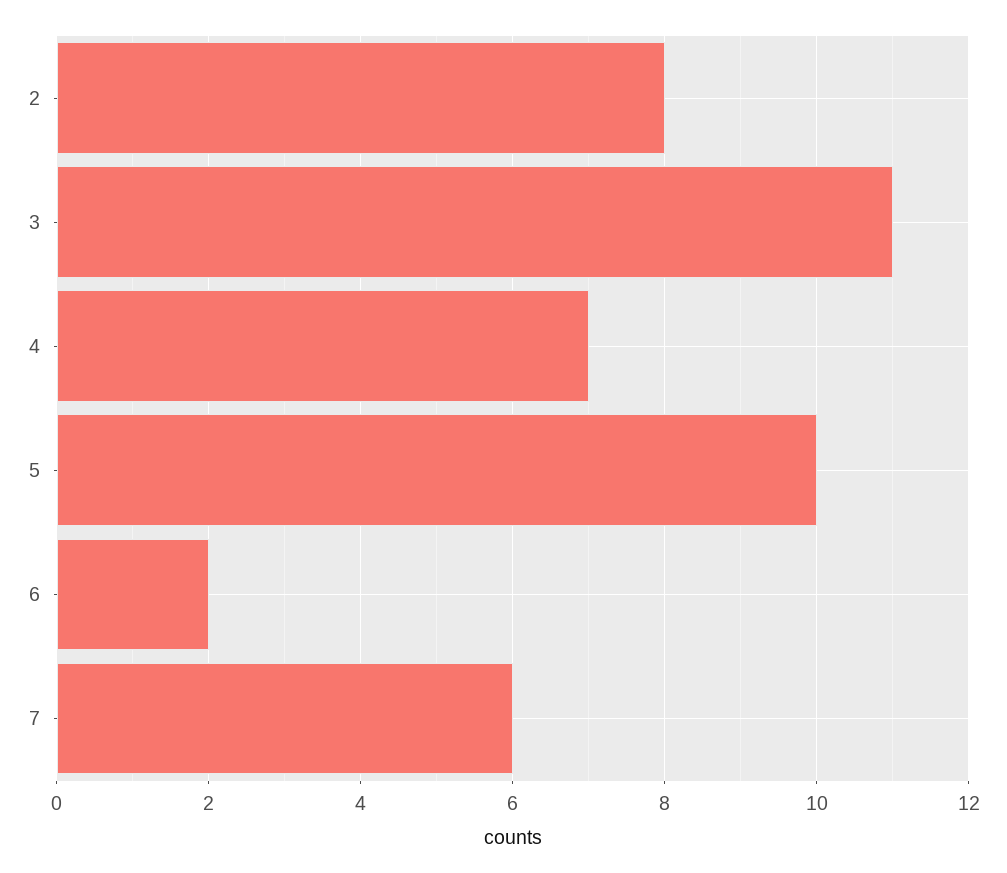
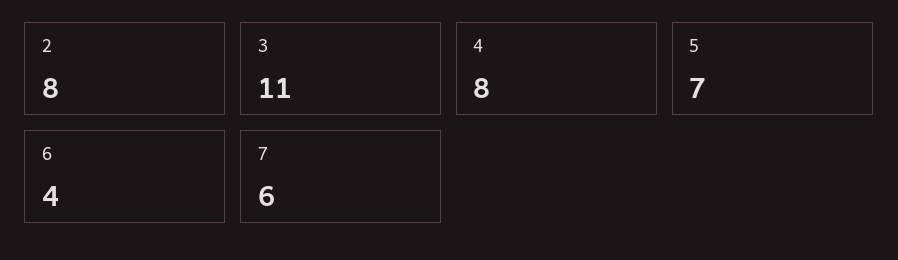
4: 7 -> 8
5: 10 -> 7
6: 2 -> 4

